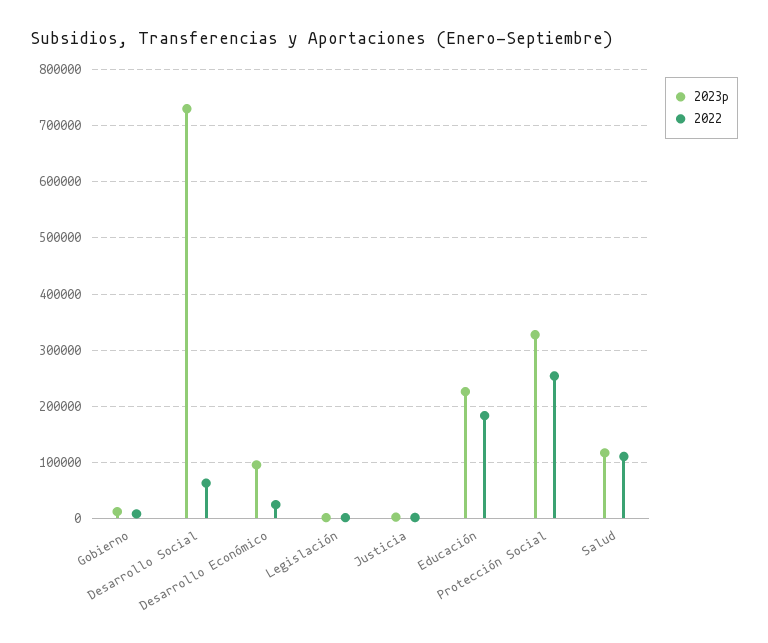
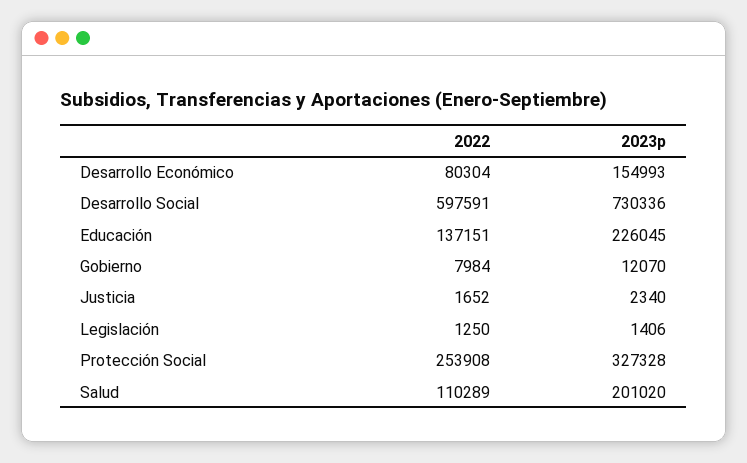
2022, Desarrollo Social: 60000 -> 597591
2023p, Desarrollo Económico: 100000 -> 154993
2022, Desarrollo Económico: 20000 -> 80304
2022, Educación: 180000 -> 137151
2023p, Salud: 120000 -> 201020

